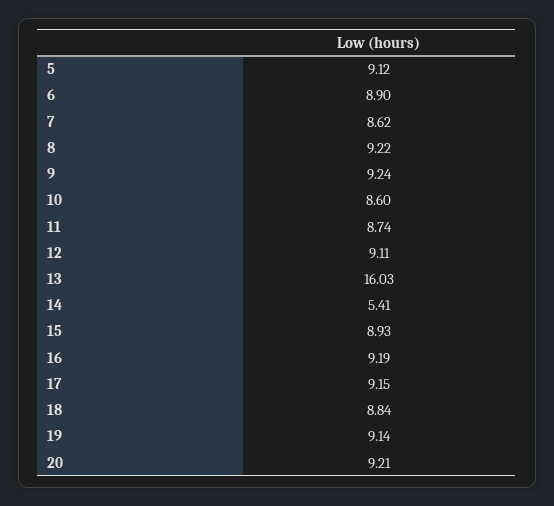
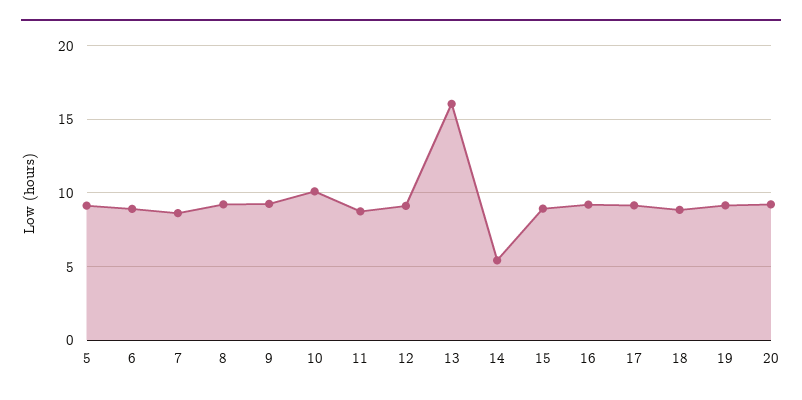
10: 8.6 -> 10

